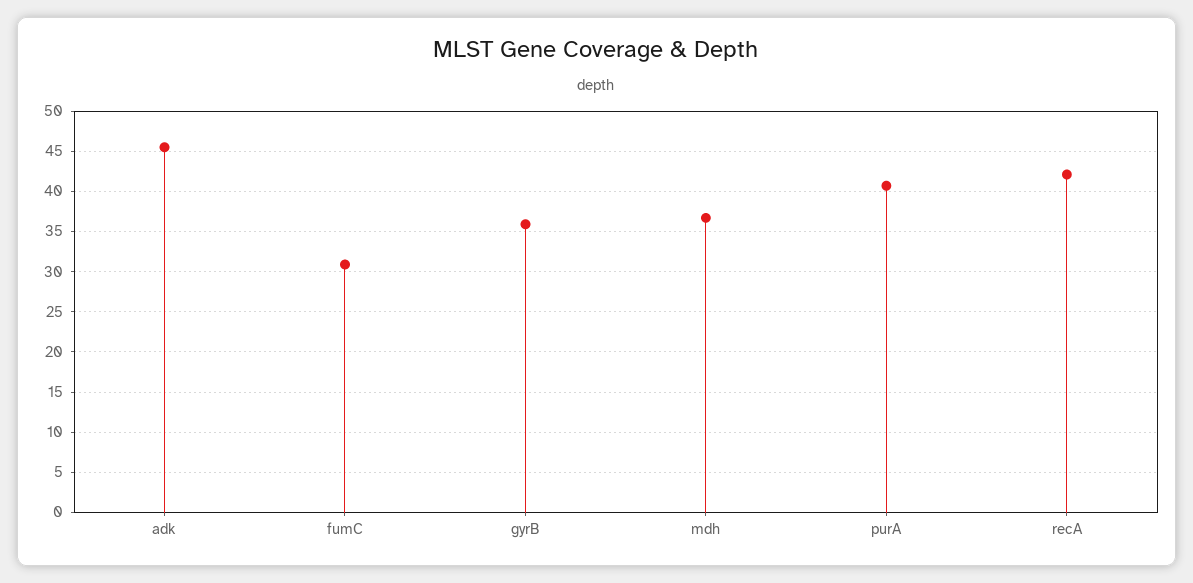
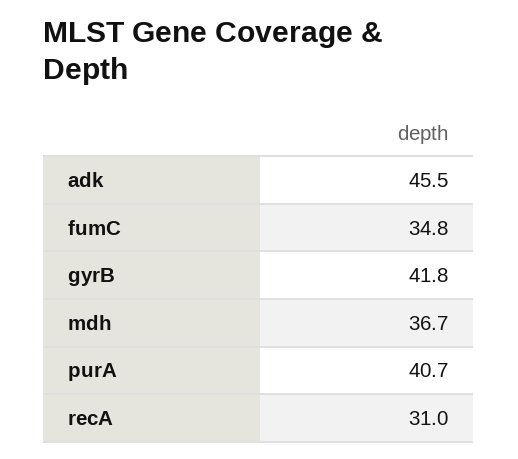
fumC: 31 -> 34.8
gyrB: 36 -> 41.8
recA: 42 -> 31

